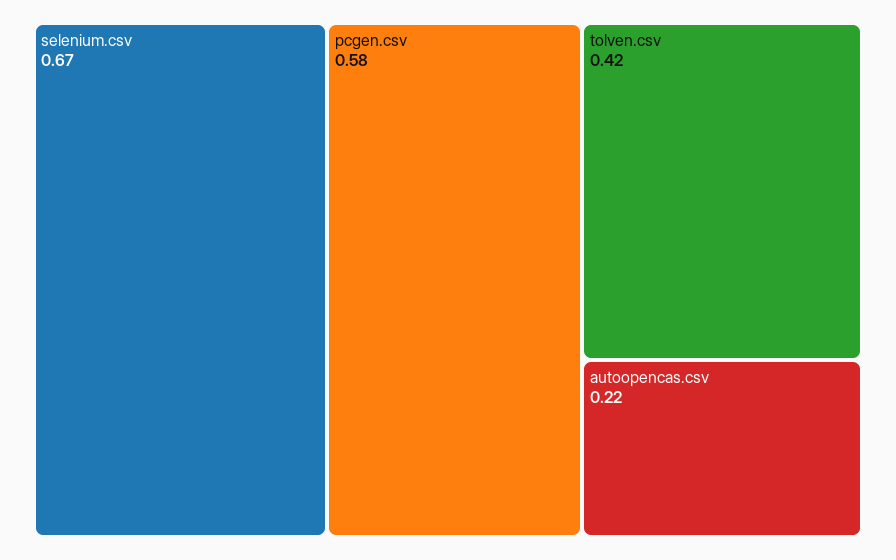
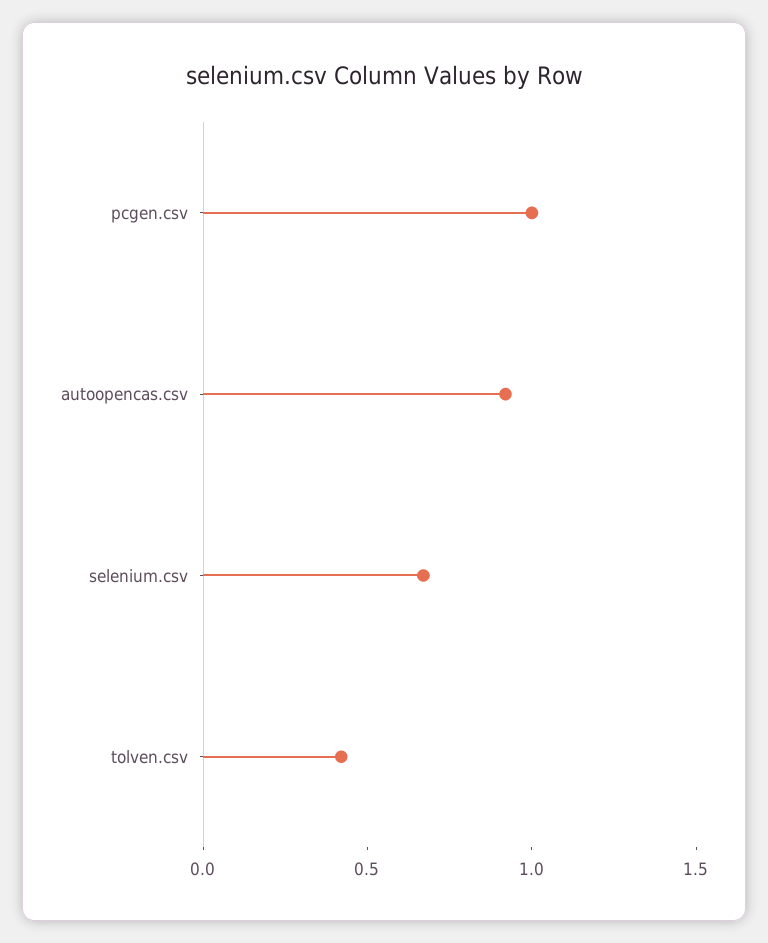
pcgen.csv: 0.58 -> 1
autoopencas.csv: 0.22 -> 0.9

